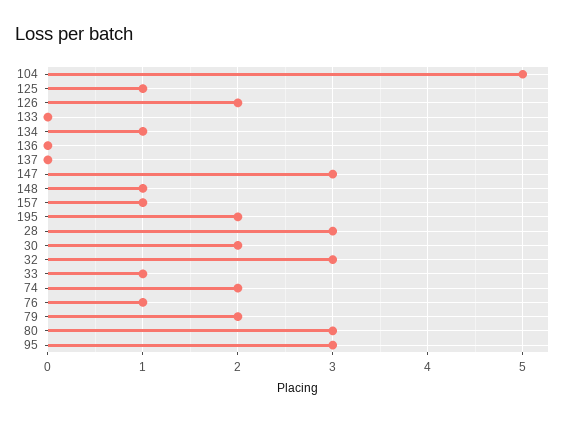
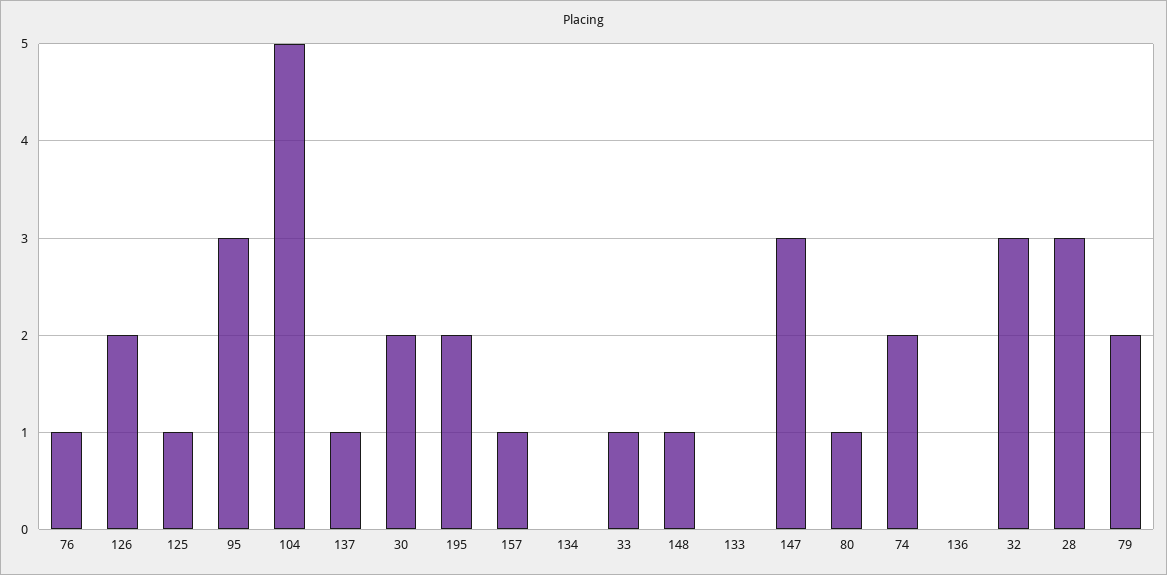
134: 1 -> 0
137: 0 -> 1
80: 3 -> 1

